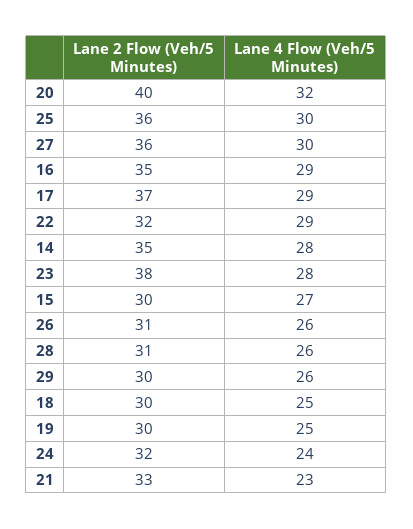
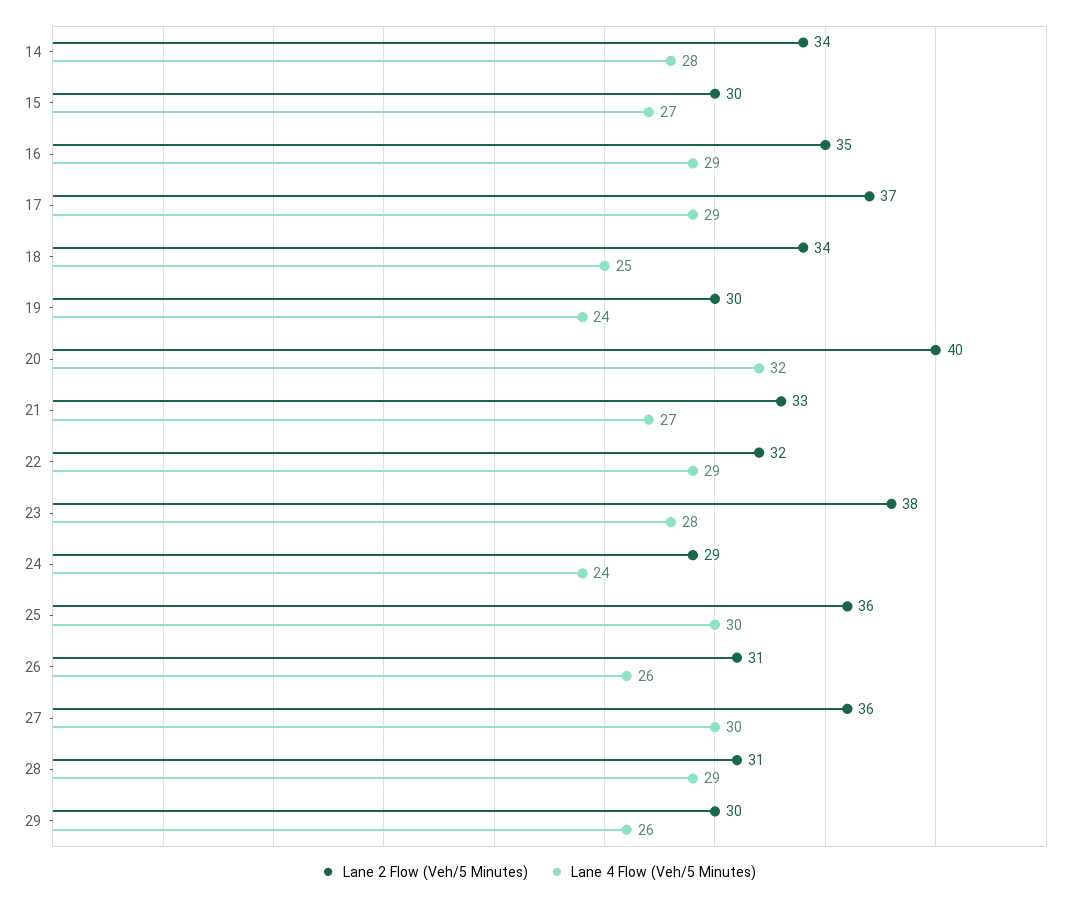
Lane 2 Flow (Veh/5 Minutes), 14: 35 -> 34
Lane 4 Flow (Veh/5 Minutes), 28: 26 -> 29
Lane 2 Flow (Veh/5 Minutes), 18: 30 -> 34
Lane 4 Flow (Veh/5 Minutes), 19: 25 -> 24
Lane 2 Flow (Veh/5 Minutes), 24: 32 -> 29
Lane 4 Flow (Veh/5 Minutes), 21: 23 -> 27

